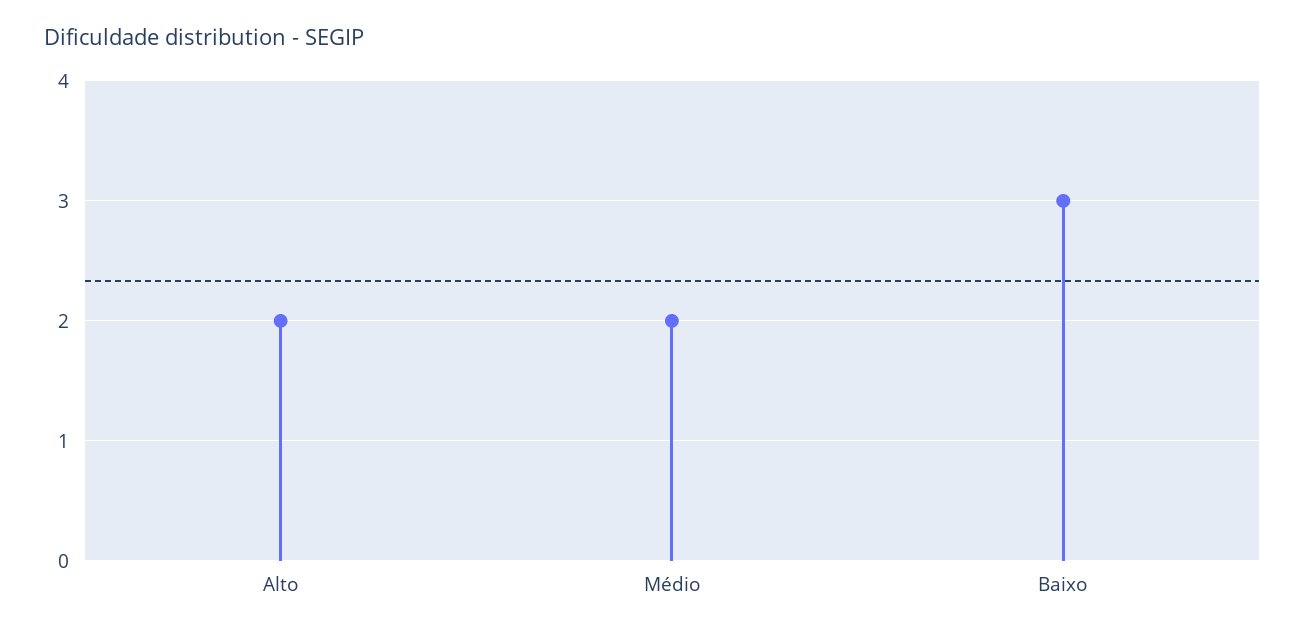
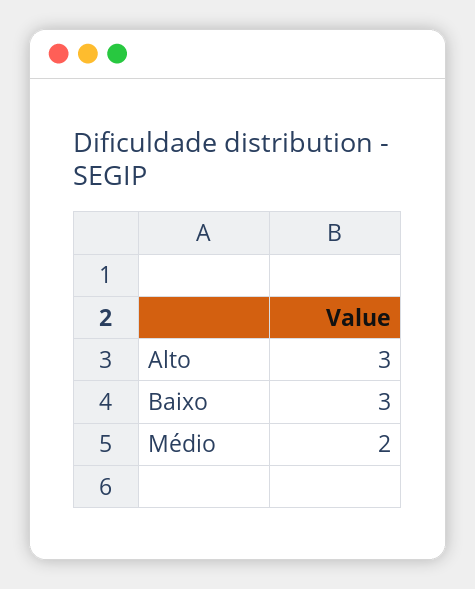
Alto: 2 -> 3

